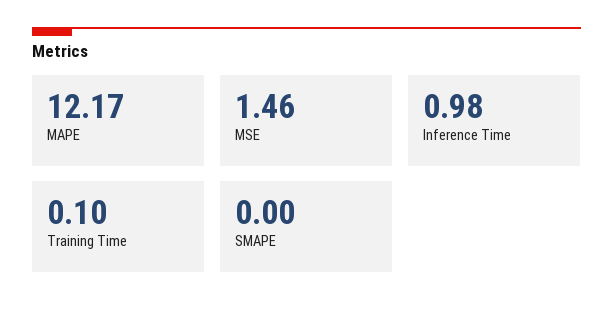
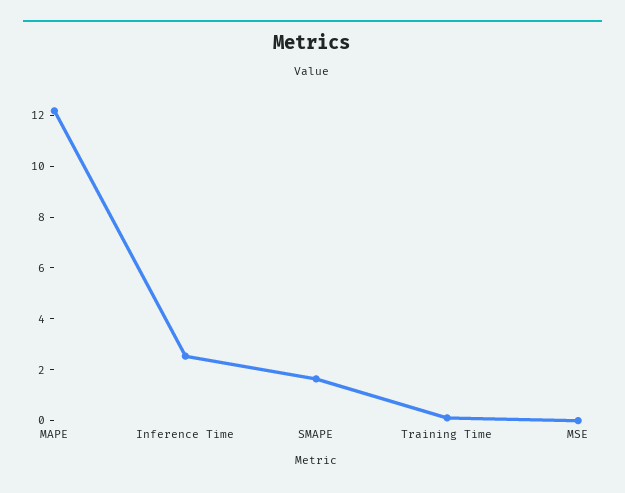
MSE: 1.46 -> 0
Inference Time: 0.98 -> 2.5
SMAPE: 0 -> 1.5

